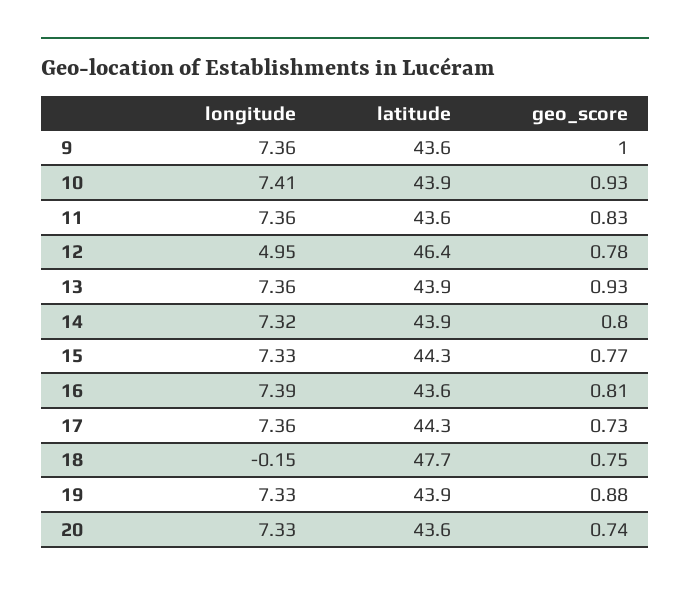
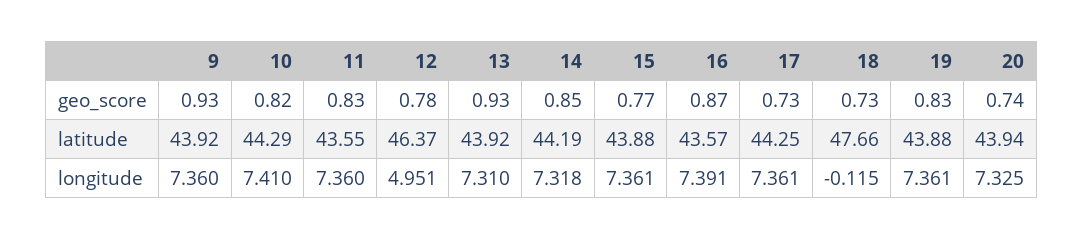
latitude, 9: 43.6 -> 43.92
geo_score, 9: 1 -> 0.93
latitude, 10: 43.9 -> 44.29
geo_score, 10: 0.93 -> 0.82
longitude, 13: 7.36 -> 7.31
latitude, 14: 43.9 -> 44.19
geo_score, 14: 0.8 -> 0.85
longitude, 15: 7.33 -> 7.361
latitude, 15: 44.3 -> 43.88
geo_score, 16: 0.81 -> 0.87
longitude, 18: -0.15 -> -0.115
geo_score, 18: 0.75 -> 0.73
longitude, 19: 7.33 -> 7.361
geo_score, 19: 0.88 -> 0.83
latitude, 20: 43.6 -> 43.94

